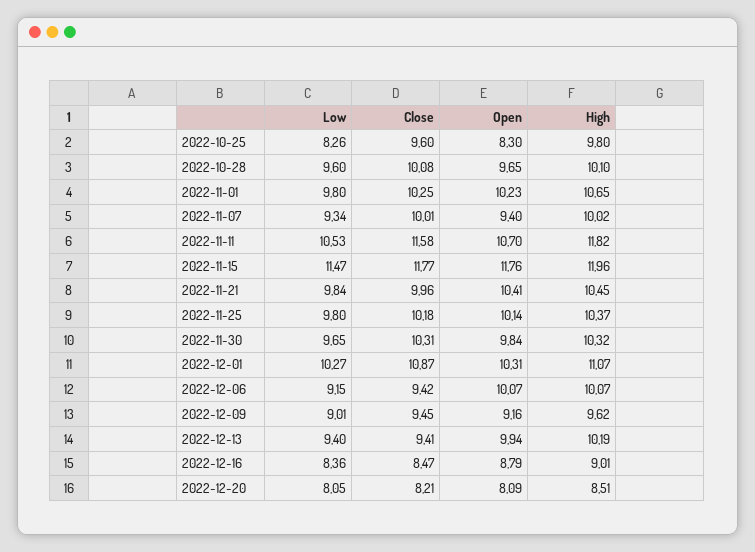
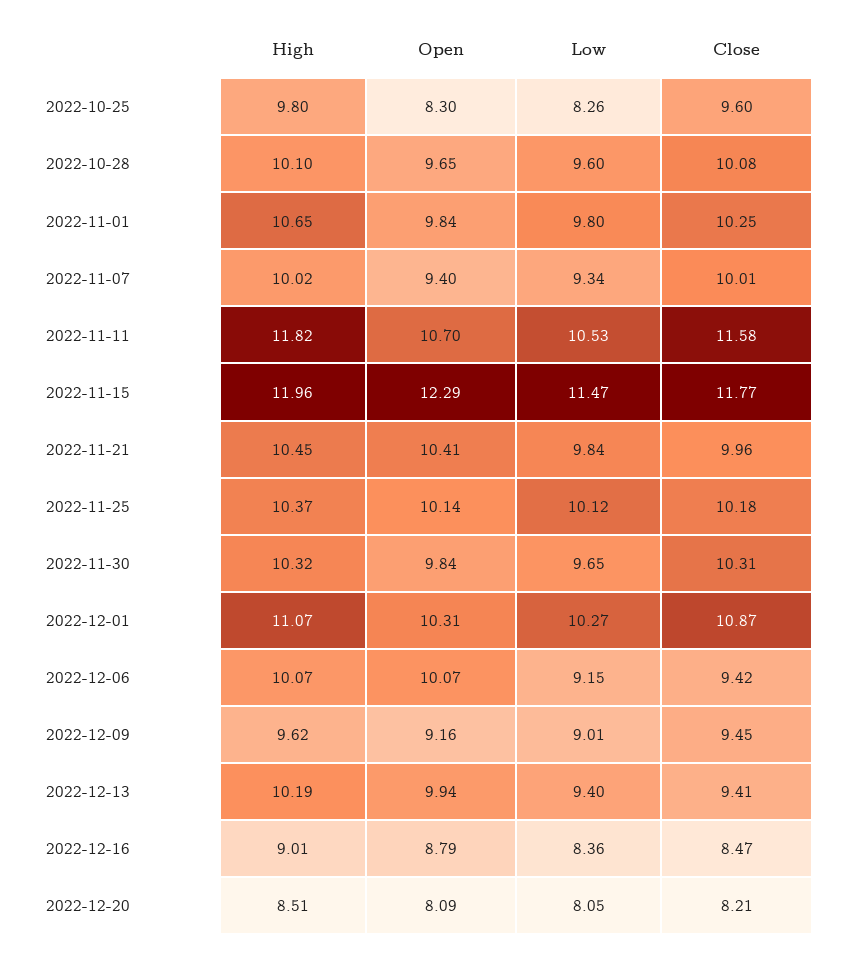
Open, 2022-11-01: 10.23 -> 9.84
Open, 2022-11-15: 11.76 -> 12.29
Low, 2022-11-25: 9.8 -> 10.12

